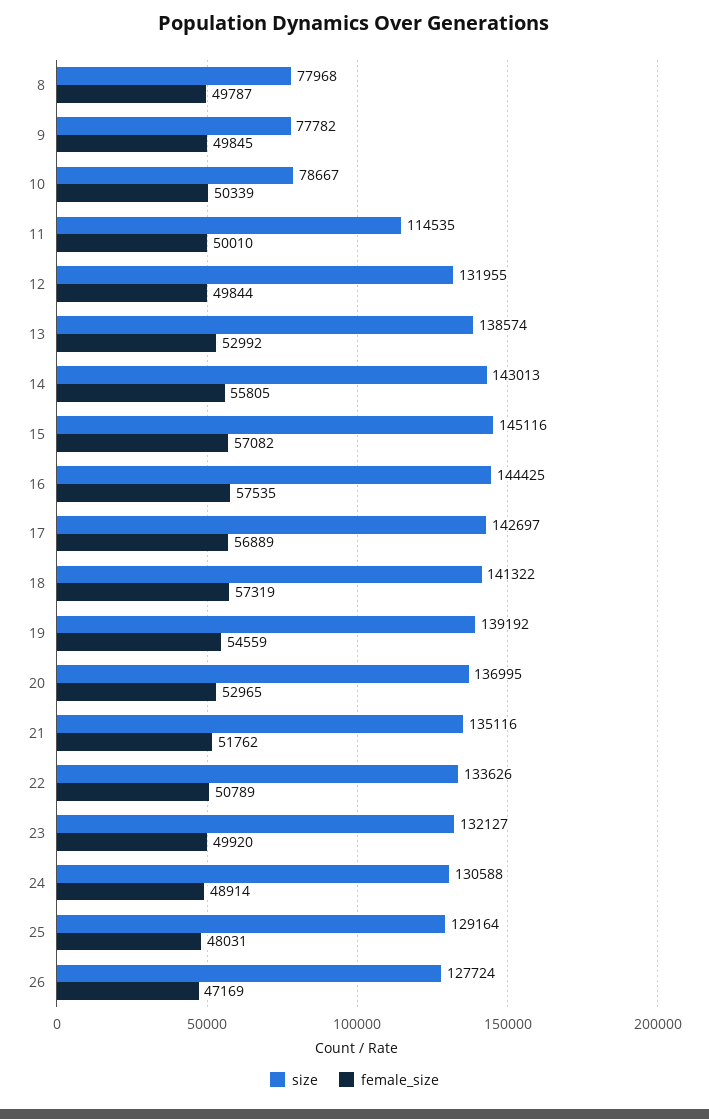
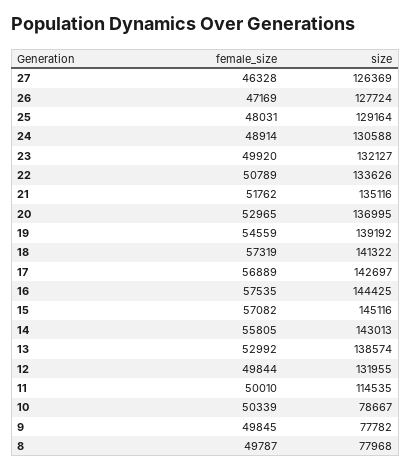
female_size, 27: none -> 46328
size, 27: none -> 126369

